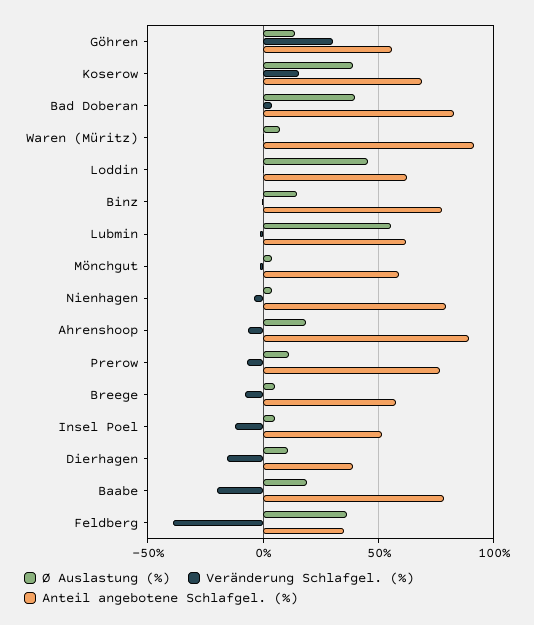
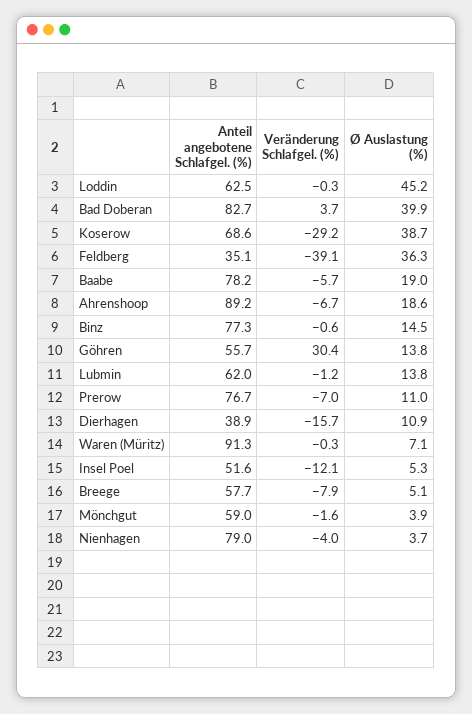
Veränderung Schlafgel. (%), Koserow: 15 -> -29.2
Ø Auslastung (%), Lubmin: 55 -> 13.8
Veränderung Schlafgel. (%), Baabe: -20 -> -5.7

